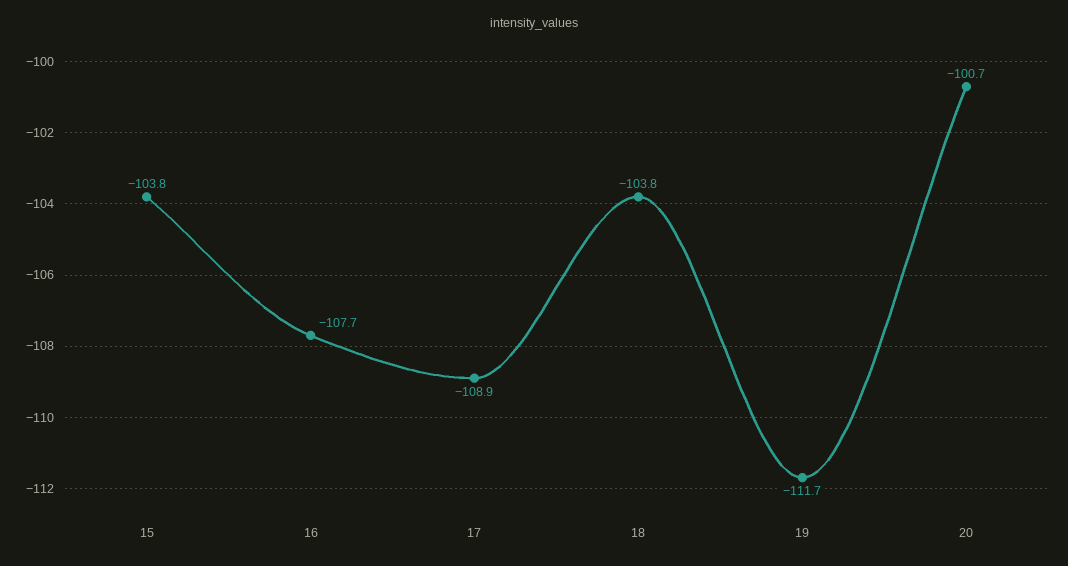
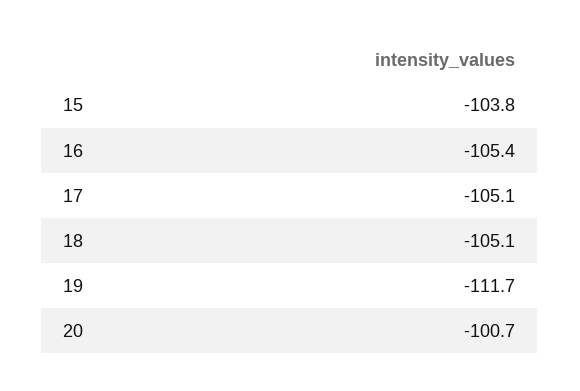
16: -107.7 -> -105.4
17: -108.9 -> -105.1
18: -103.8 -> -105.1

